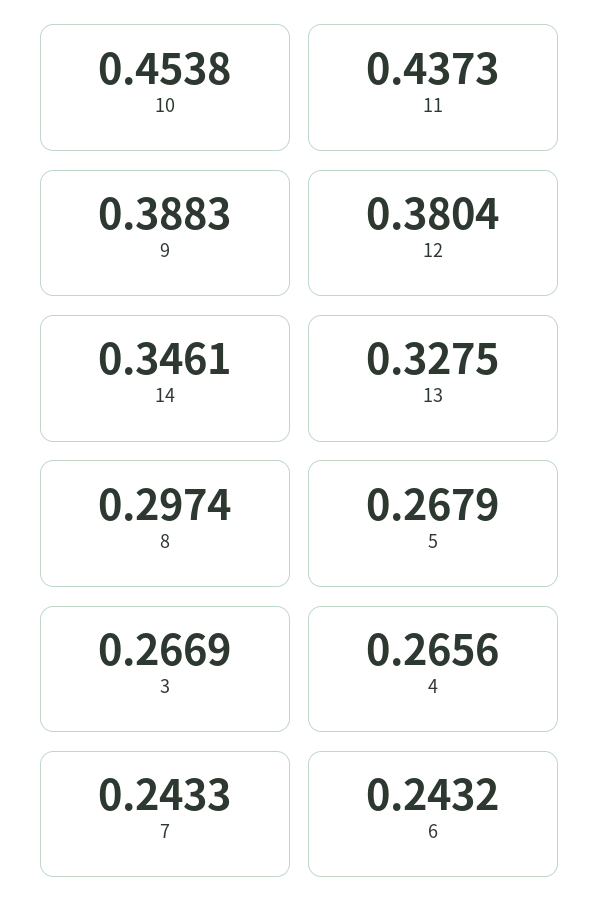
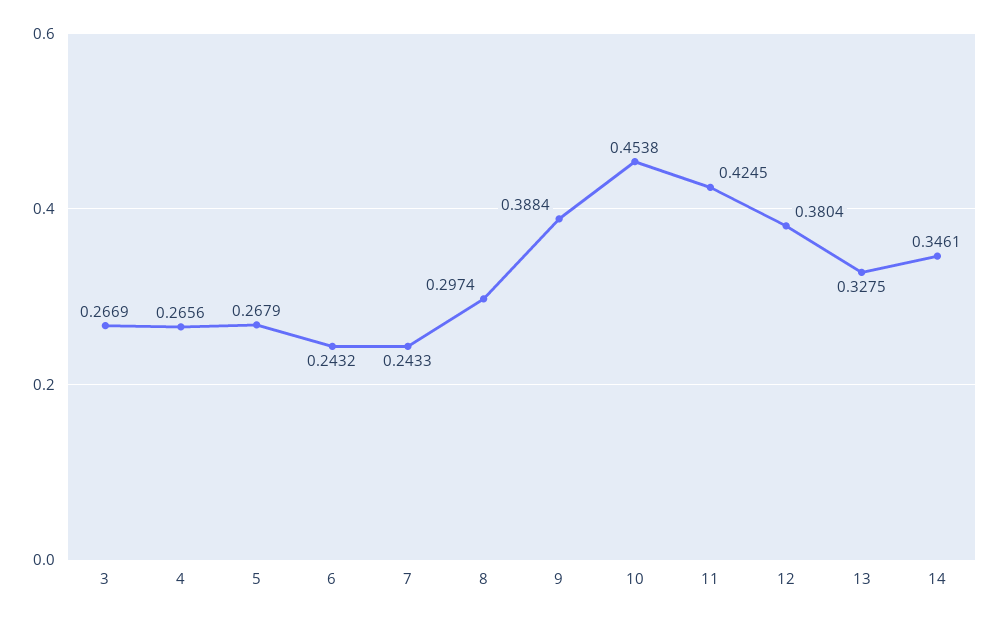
11: 0.4373 -> 0.4245
9: 0.3883 -> 0.3884

